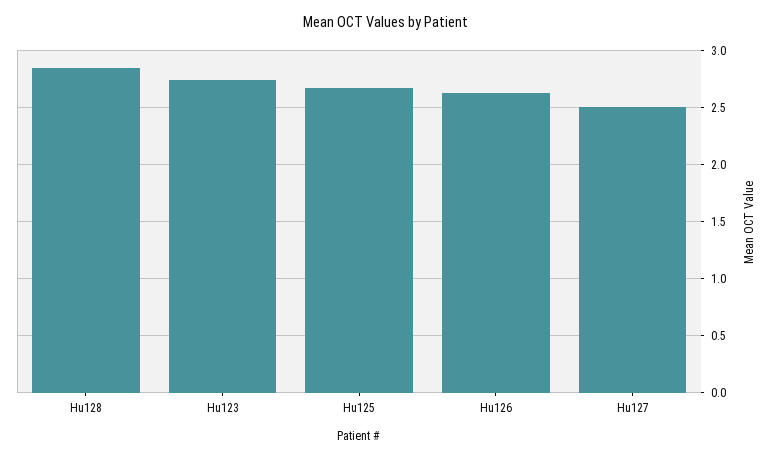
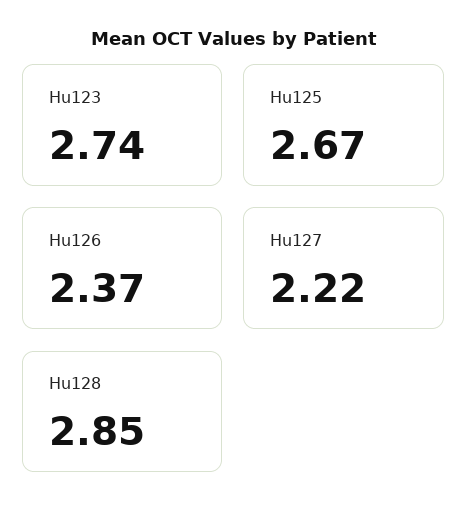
Hu126: 2.6 -> 2.37
Hu127: 2.5 -> 2.22

